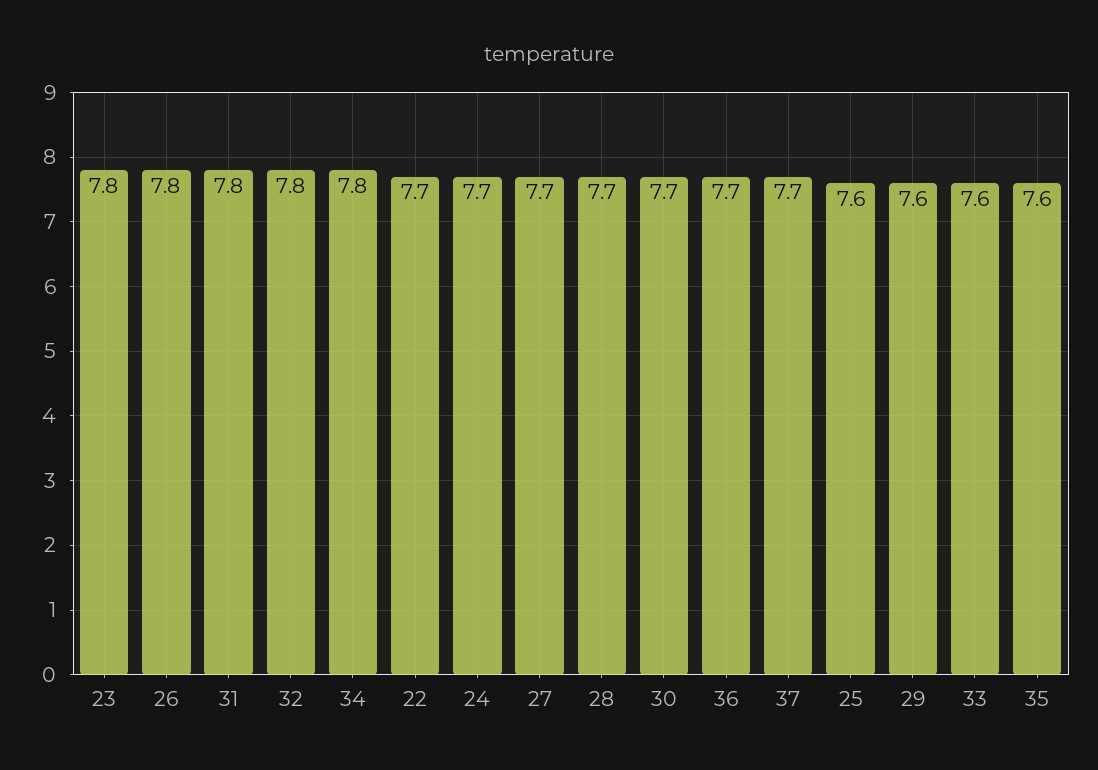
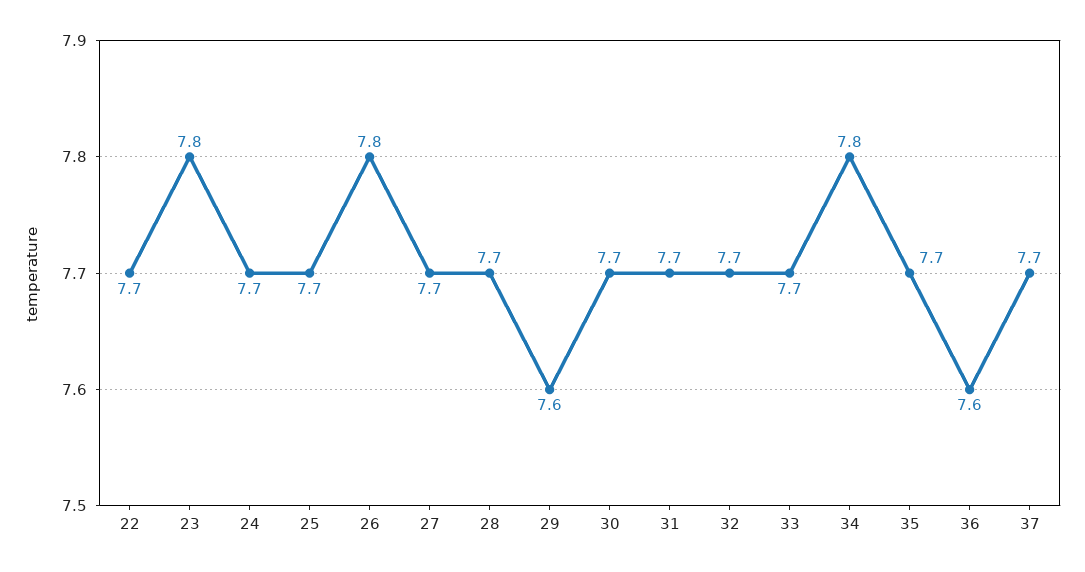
31: 7.8 -> 7.7
32: 7.8 -> 7.7
36: 7.7 -> 7.6
25: 7.6 -> 7.7
33: 7.6 -> 7.7
35: 7.6 -> 7.7

